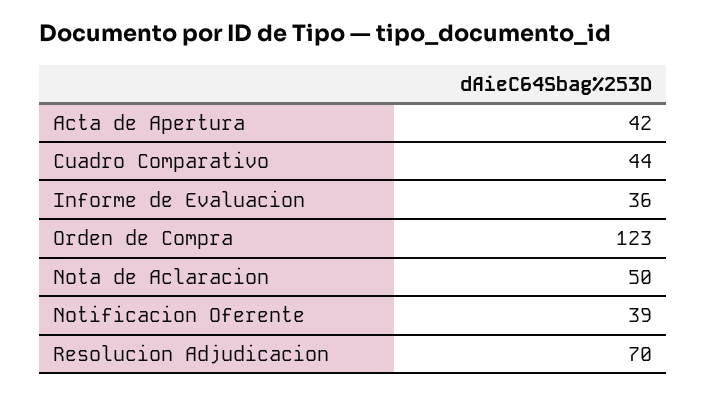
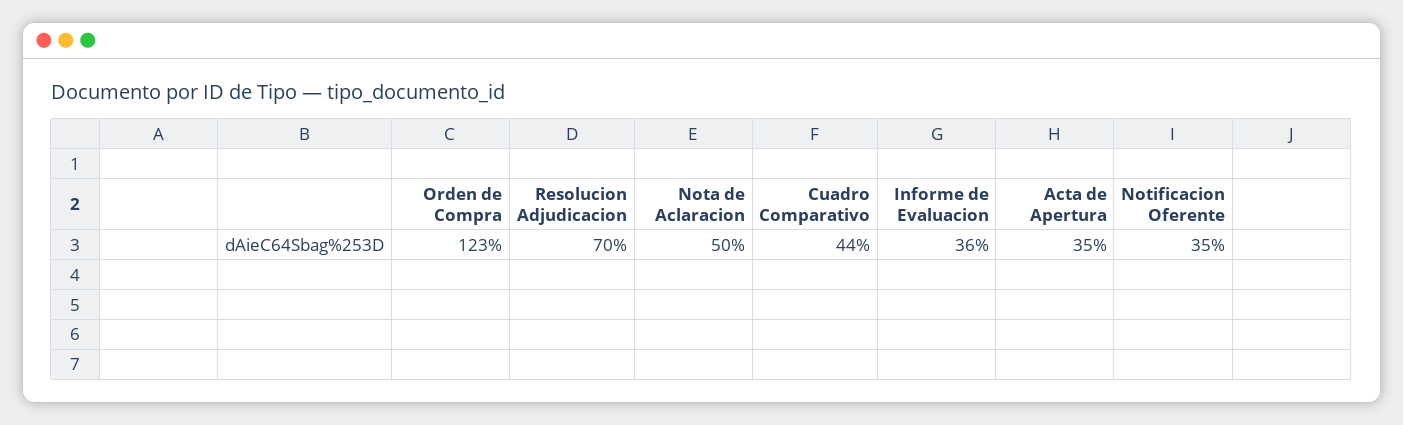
Acta de Apertura: 42 -> 35
Notificacion Oferente: 39 -> 35

